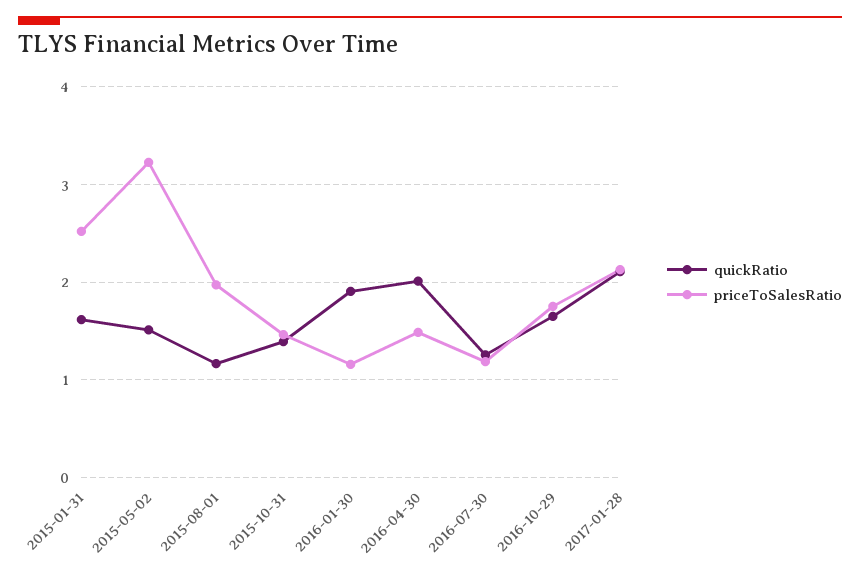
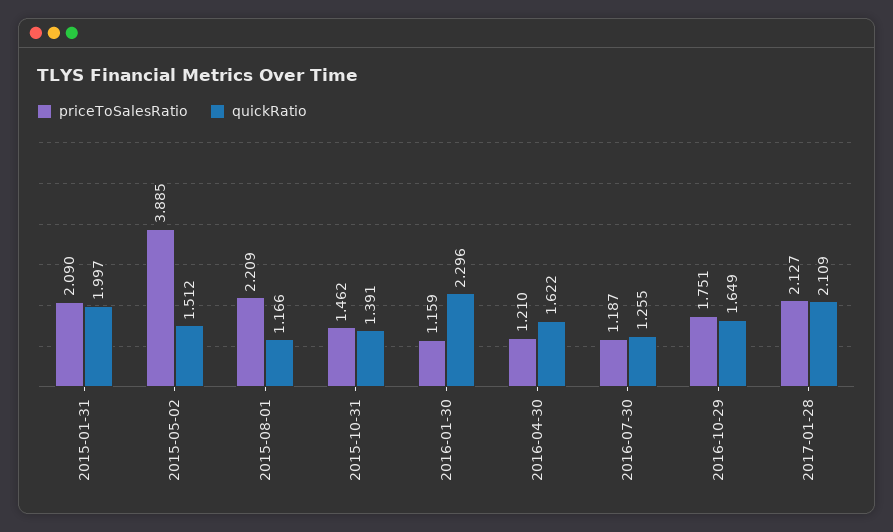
quickRatio, 2015-01-31: 1.6 -> 1.997
priceToSalesRatio, 2015-01-31: 2.5 -> 2.09
priceToSalesRatio, 2015-05-02: 3.2 -> 3.885
priceToSalesRatio, 2015-08-01: 2 -> 2.209
quickRatio, 2016-01-30: 1.9 -> 2.296
quickRatio, 2016-04-30: 2 -> 1.622
priceToSalesRatio, 2016-04-30: 1.5 -> 1.21

